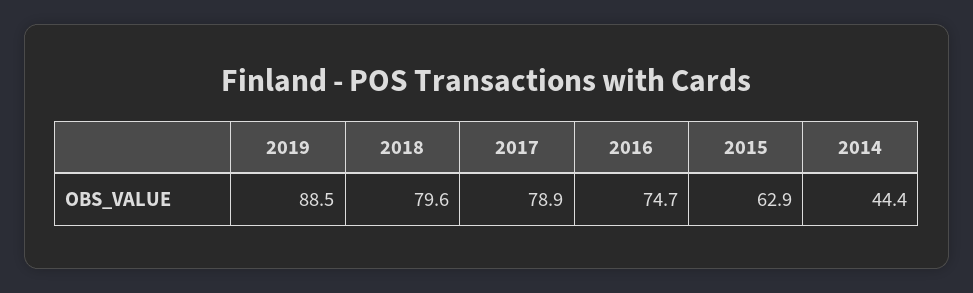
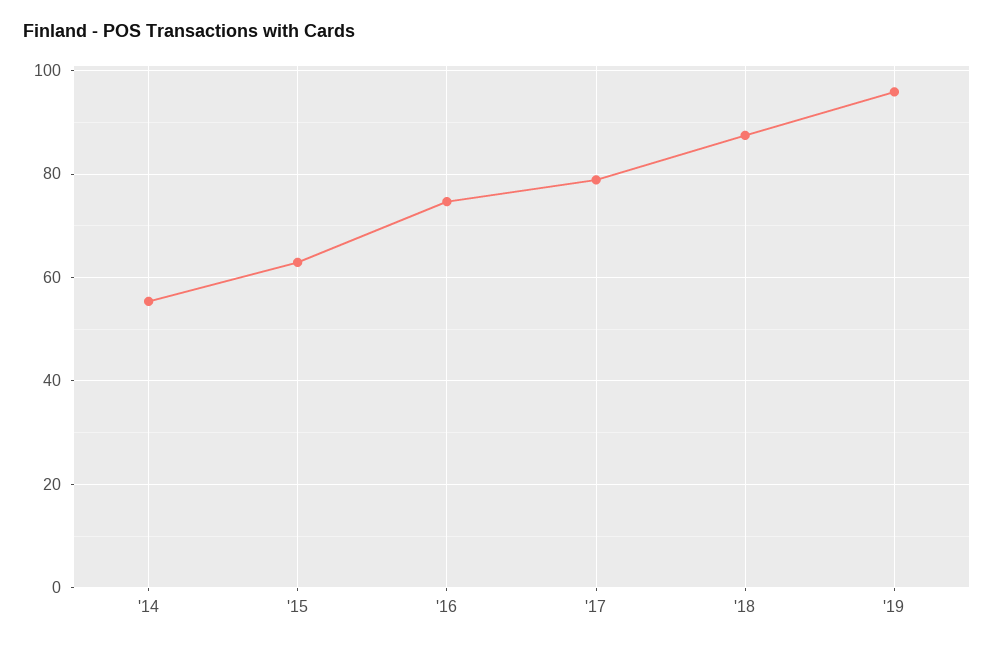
2019: 88.5 -> 96
2018: 79.6 -> 88
2014: 44.4 -> 56

